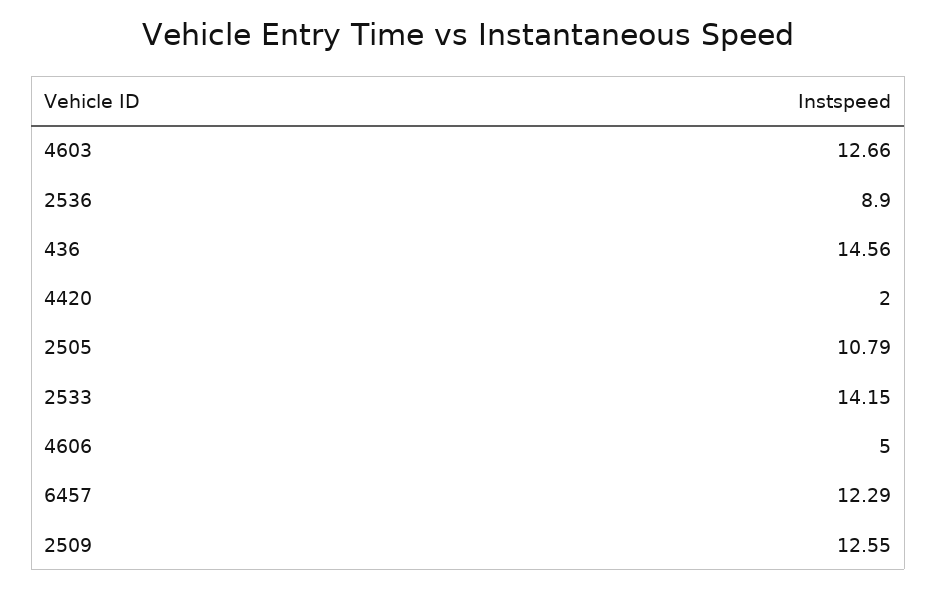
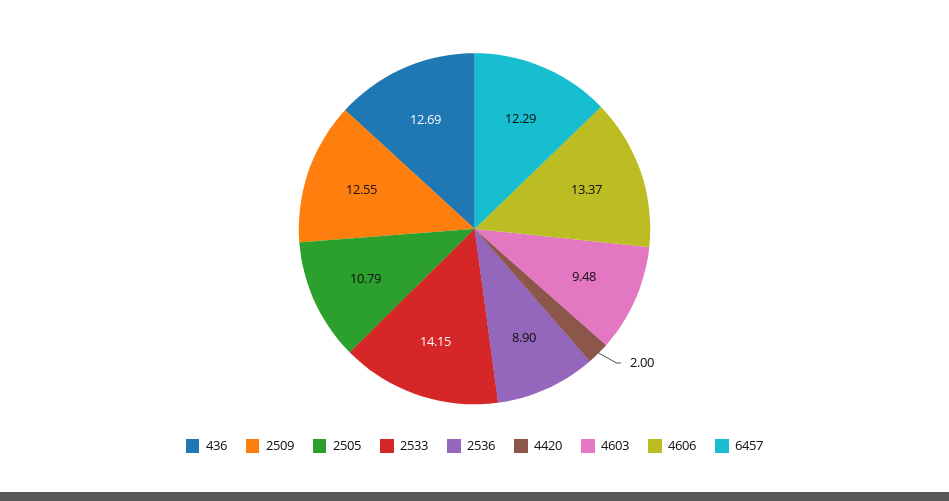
4603: 12.66 -> 9.48
436: 14.56 -> 12.69
4606: 5 -> 13.37

